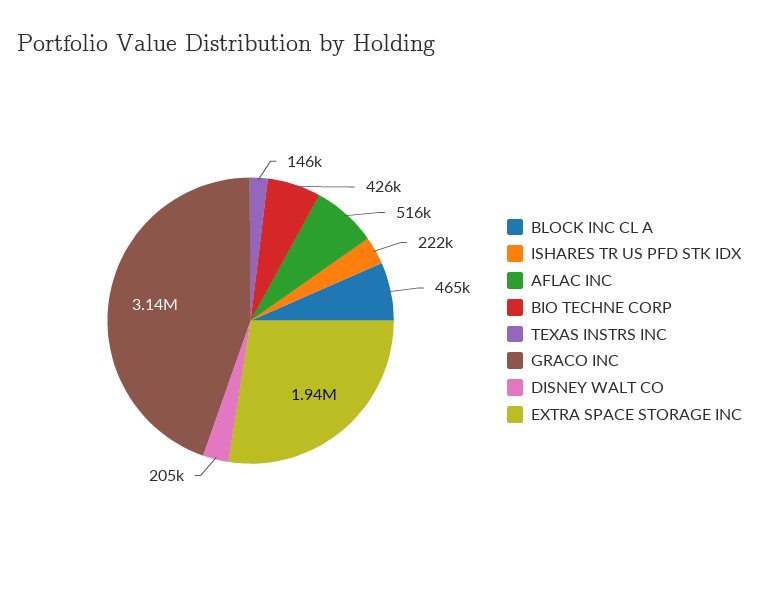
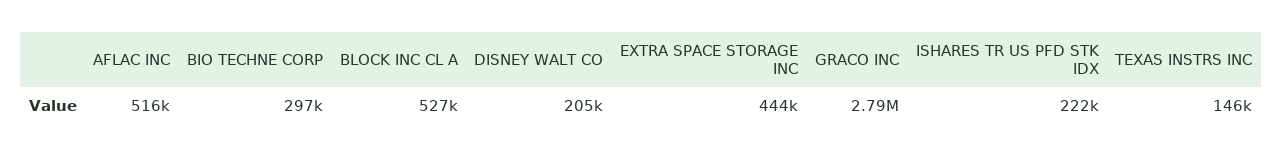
BLOCK INC CL A: 465000 -> 527000
BIO TECHNE CORP: 426000 -> 297000
GRACO INC: 3140000 -> 2790000
EXTRA SPACE STORAGE INC: 1940000 -> 444000

